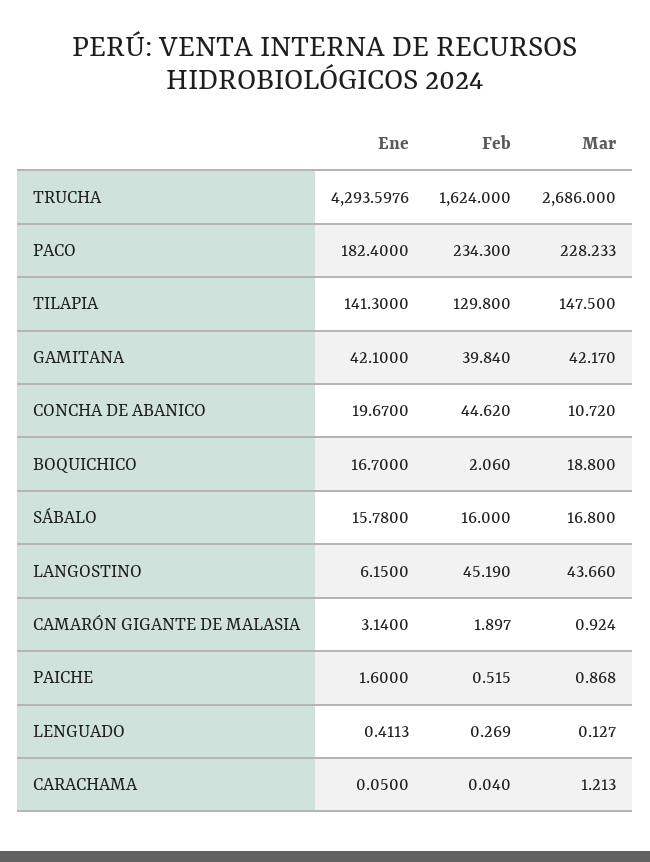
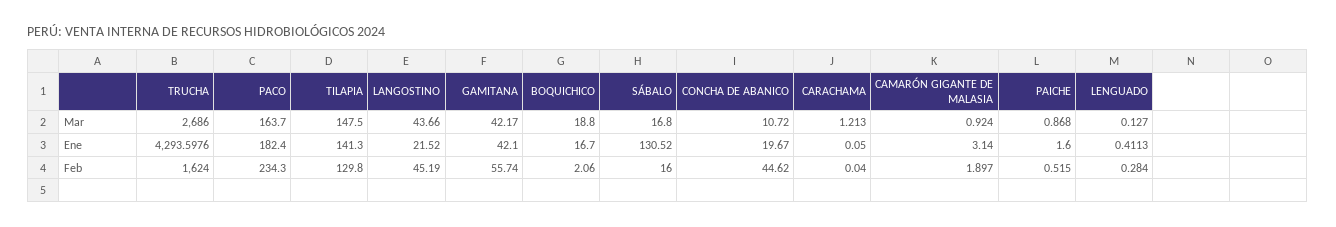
Mar, PACO: 228.233 -> 163.7
Feb, GAMITANA: 39.84 -> 55.74
Ene, SÁBALO: 15.78 -> 130.52
Ene, LANGOSTINO: 6.15 -> 21.52
Feb, LENGUADO: 0.269 -> 0.284

